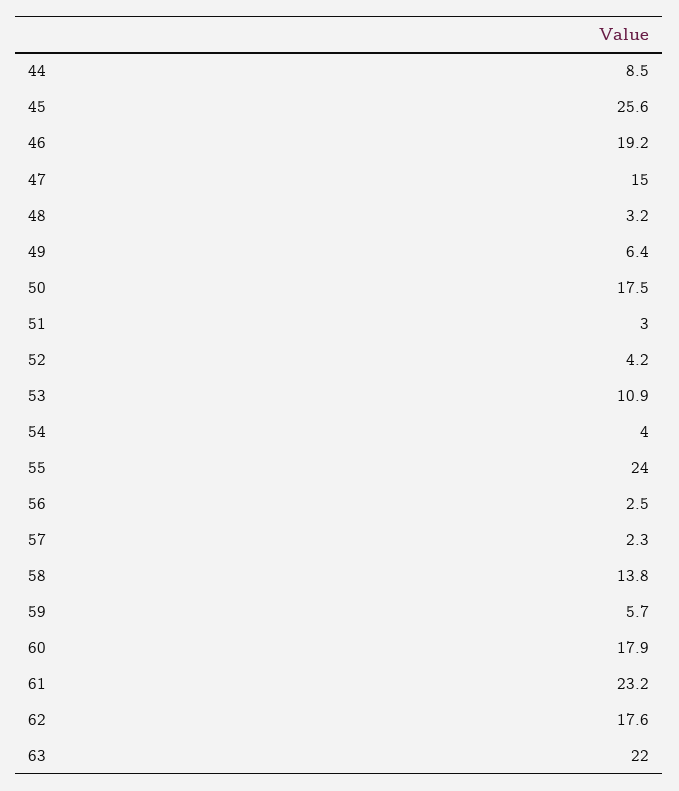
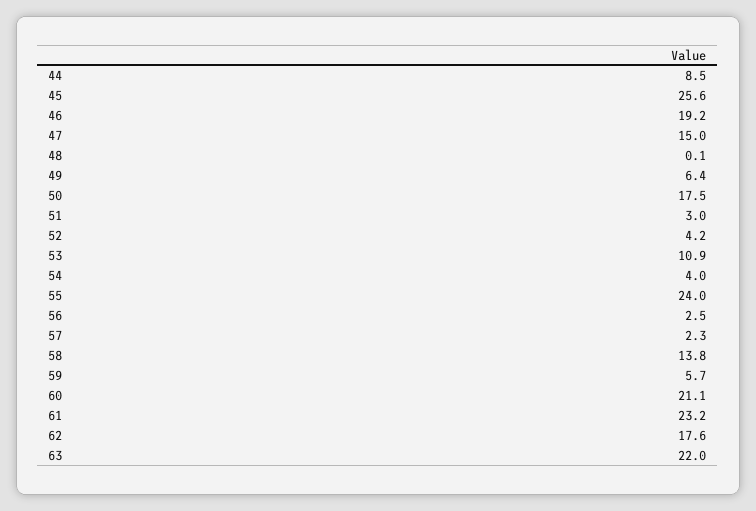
48: 3.2 -> 0.1
60: 17.9 -> 21.1

